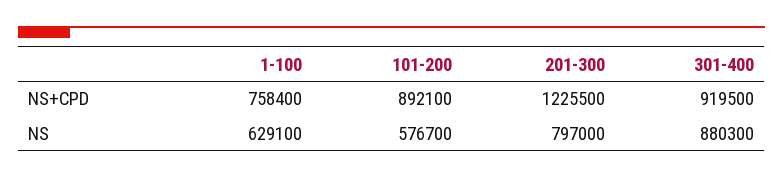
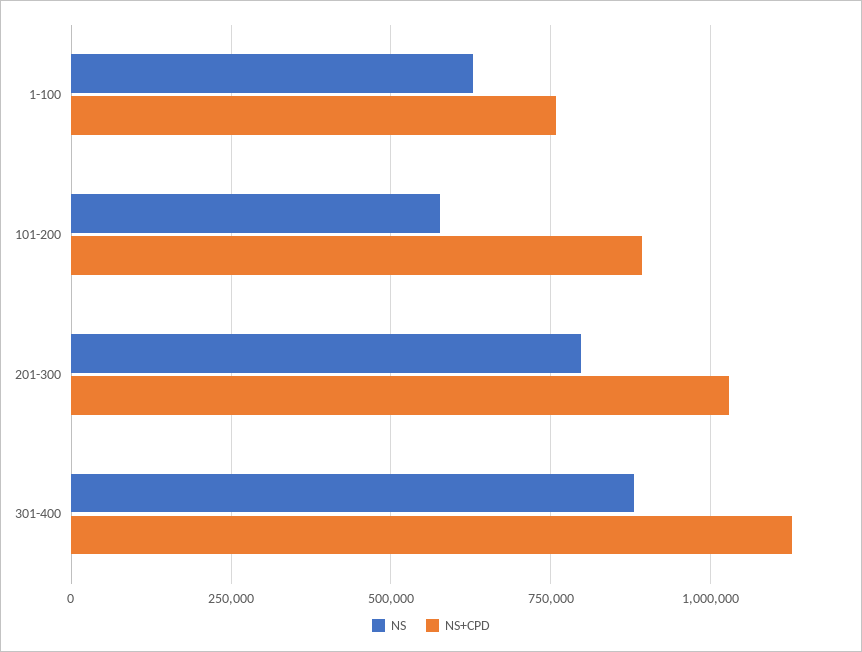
NS+CPD, 201-300: 1225500 -> 1025000
NS+CPD, 301-400: 919500 -> 1125000

